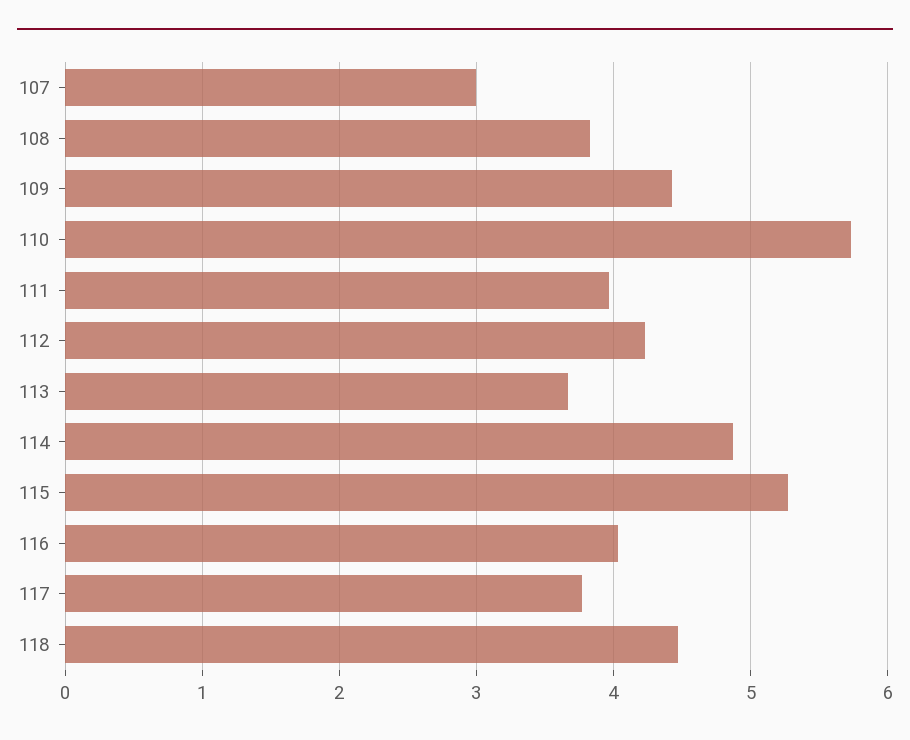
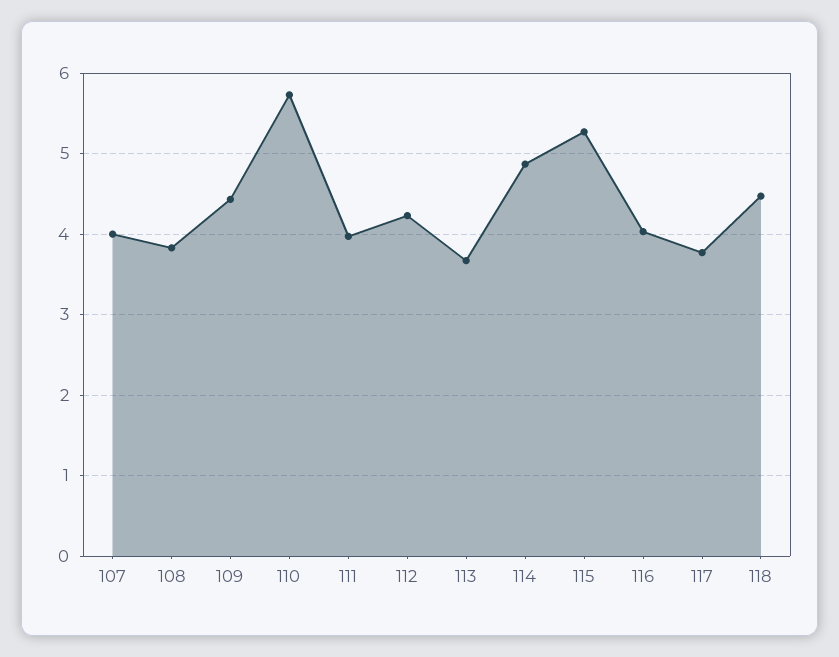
107: 3 -> 4

